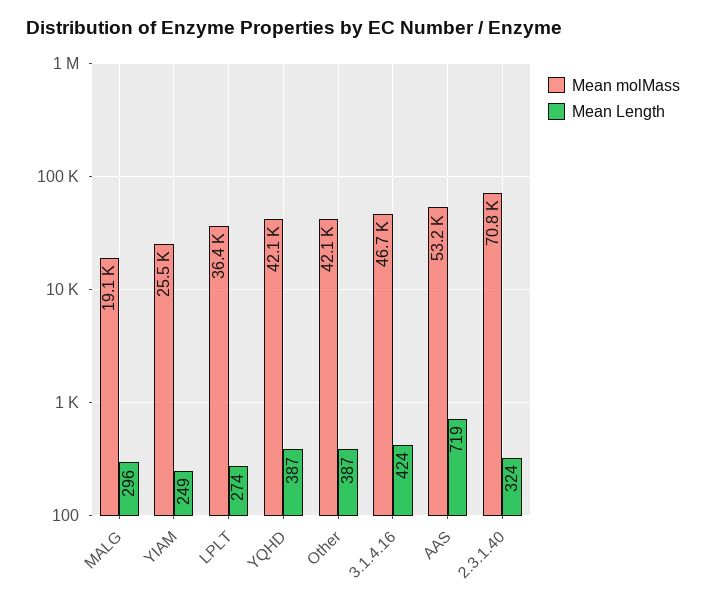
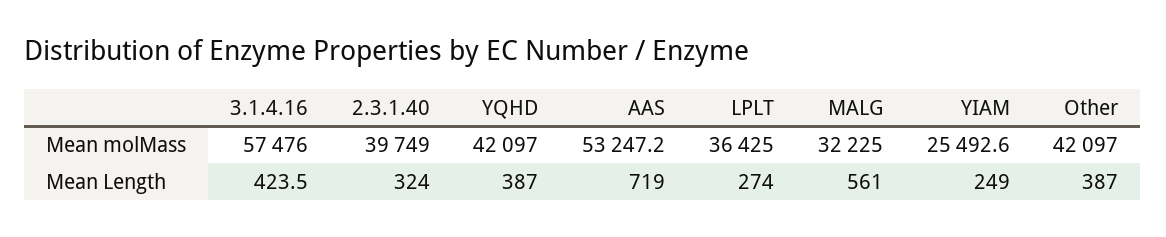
Mean molMass, MALG: 19100 -> 32225
Mean Length, MALG: 296 -> 561
Mean molMass, 3.1.4.16: 46700 -> 57476
Mean molMass, 2.3.1.40: 70800 -> 39749

